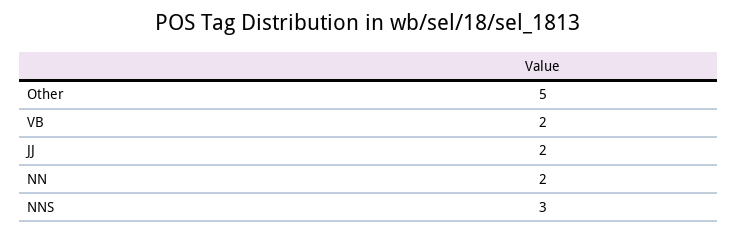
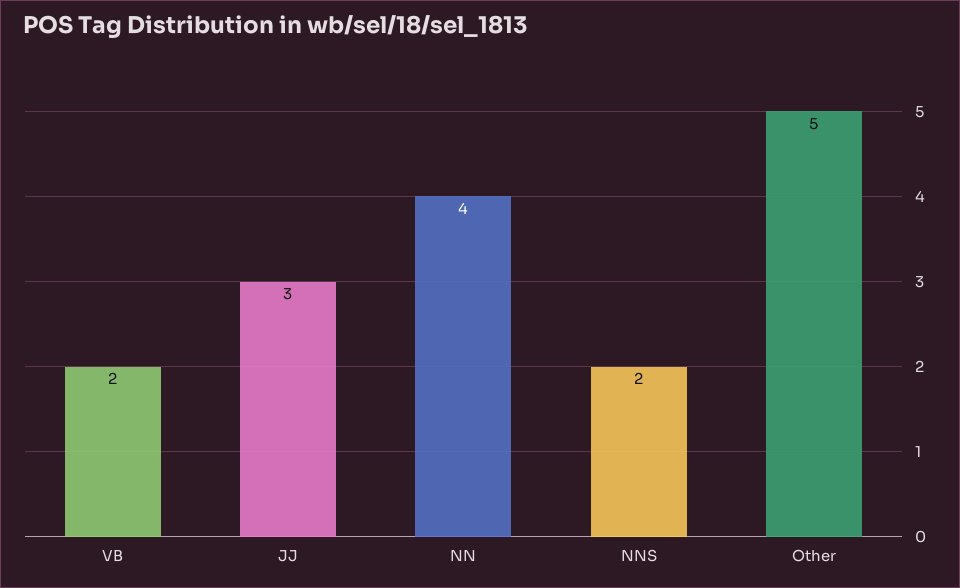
JJ: 2 -> 3
NN: 2 -> 4
NNS: 3 -> 2

